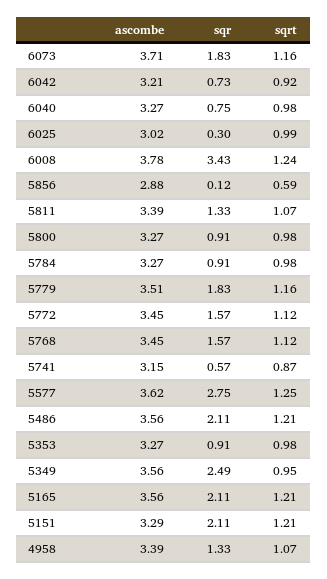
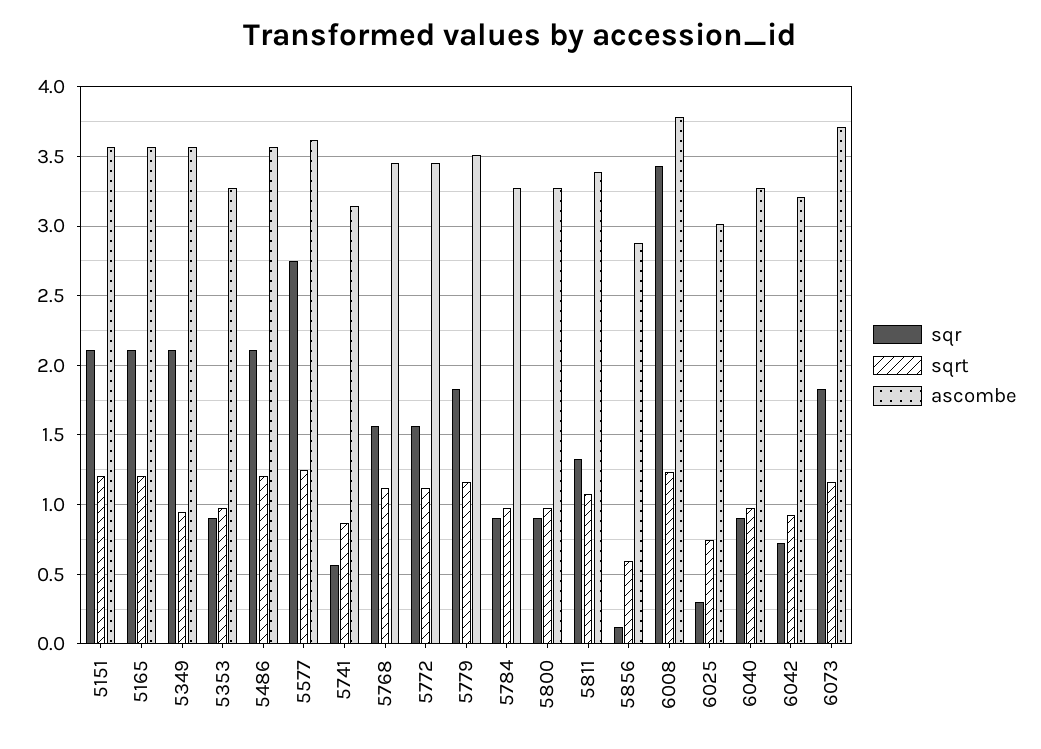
sqr, 6040: 0.75 -> 0.9
sqrt, 6025: 0.99 -> 0.75
sqr, 5349: 2.49 -> 2.1
ascombe, 5151: 3.29 -> 3.55
ascombe, 4958: 3.39 -> none
sqr, 4958: 1.33 -> none
sqrt, 4958: 1.07 -> none

